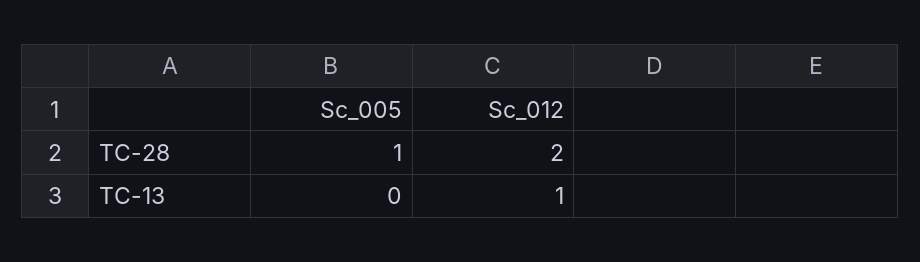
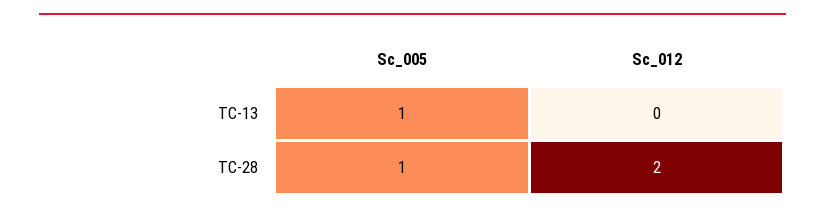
Sc_005, TC-13: 0 -> 1
Sc_012, TC-13: 1 -> 0

